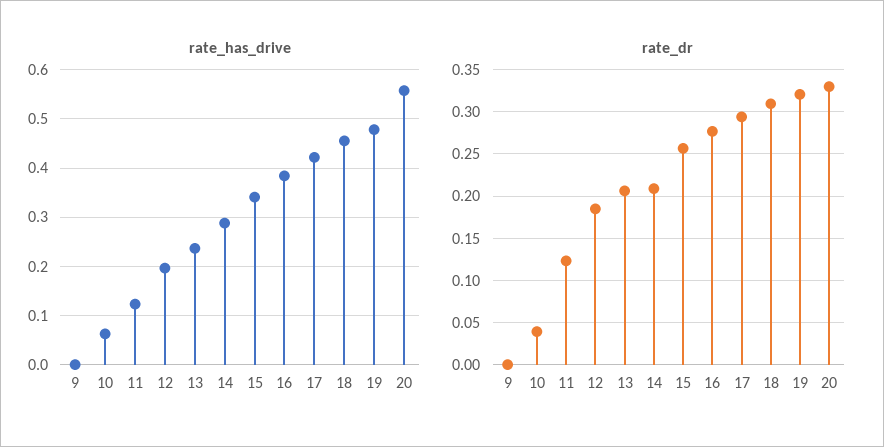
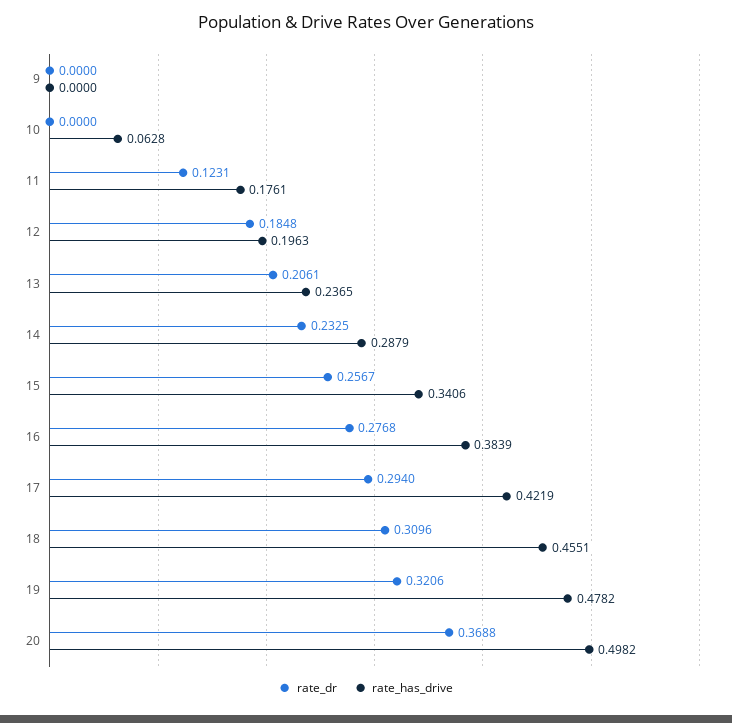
rate_has_drive, 11: 0.12 -> 0.1761
rate_has_drive, 20: 0.56 -> 0.4982
rate_dr, 10: 0.04 -> 0
rate_dr, 14: 0.21 -> 0.2325
rate_dr, 20: 0.33 -> 0.3688

